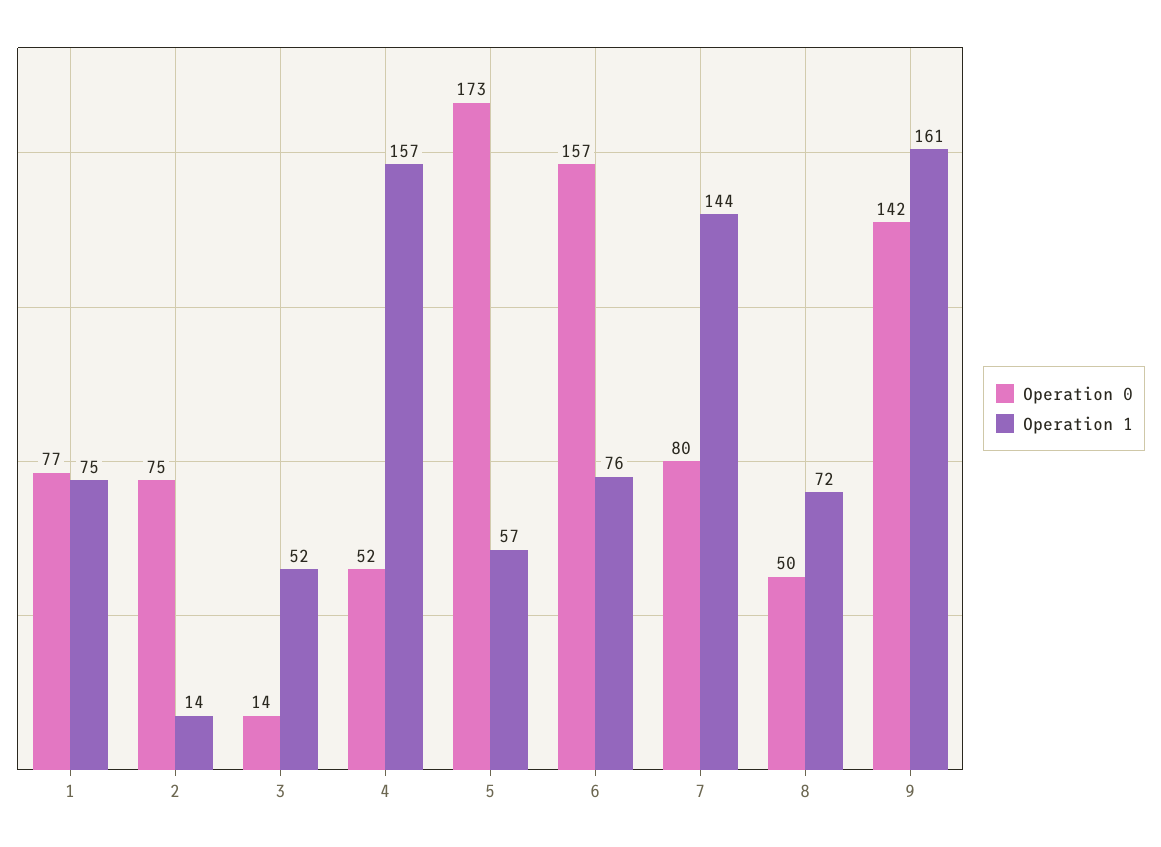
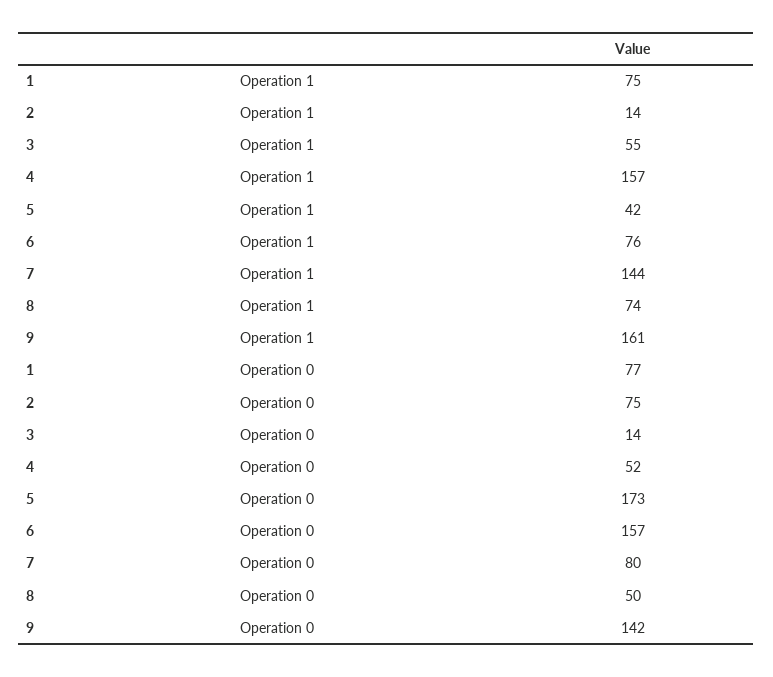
Operation 1, 3: 52 -> 55
Operation 1, 5: 57 -> 42
Operation 1, 8: 72 -> 74

